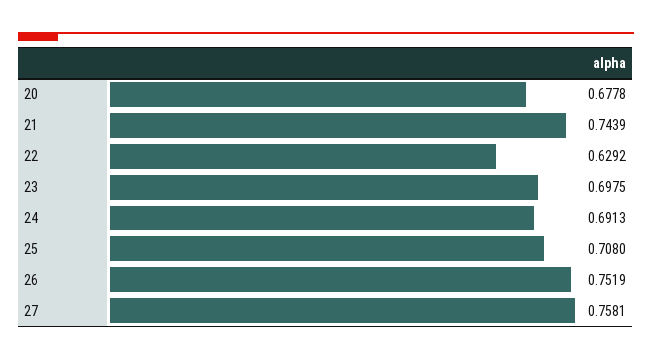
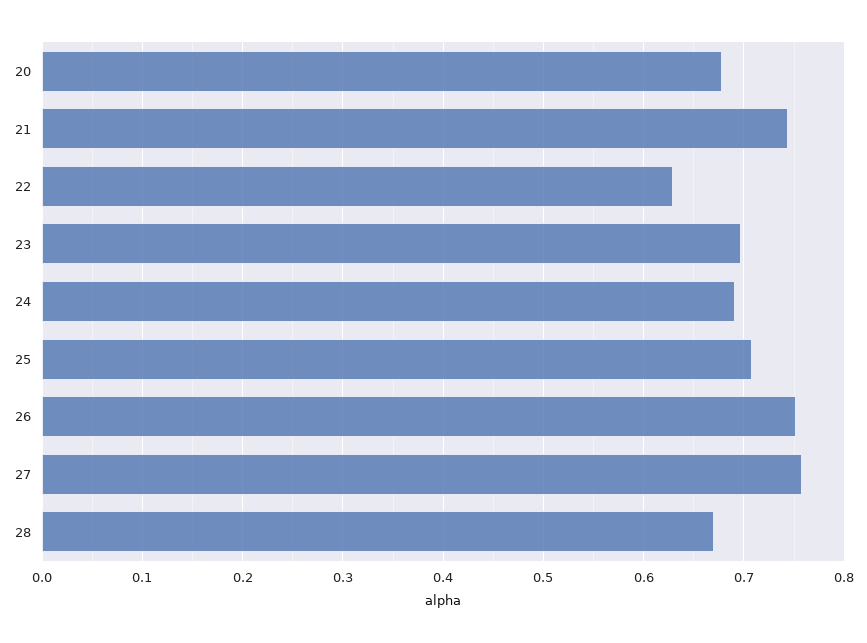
28: none -> 0.67

